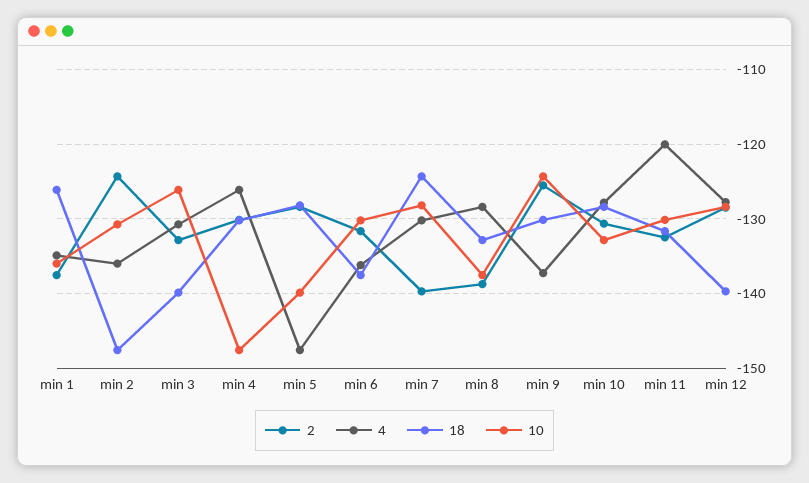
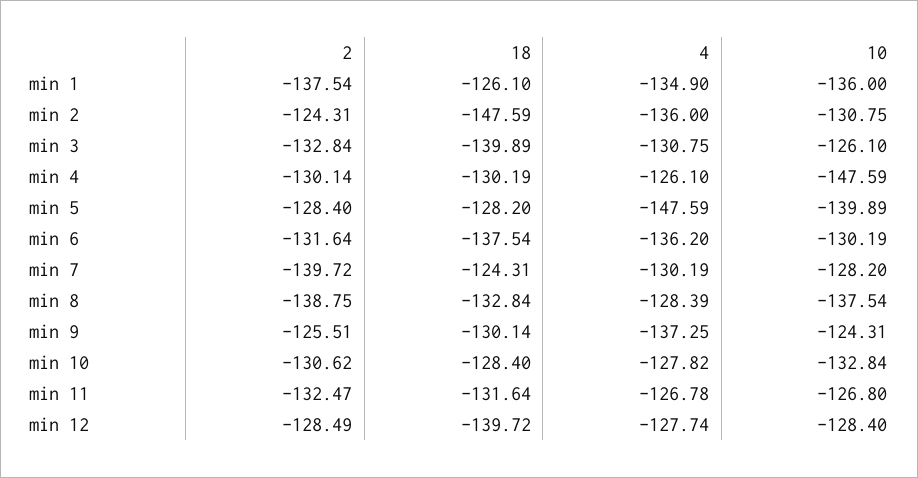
4, min 11: -120 -> -126.78
10, min 11: -130 -> -126.8

